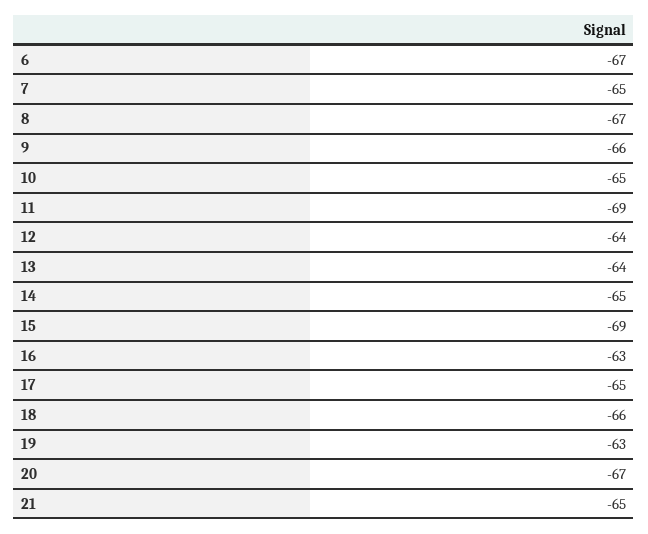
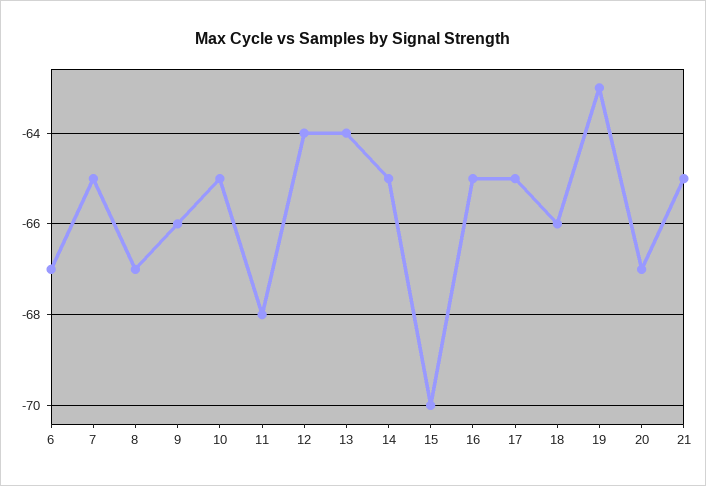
11: -69 -> -68
15: -69 -> -70
16: -63 -> -65

